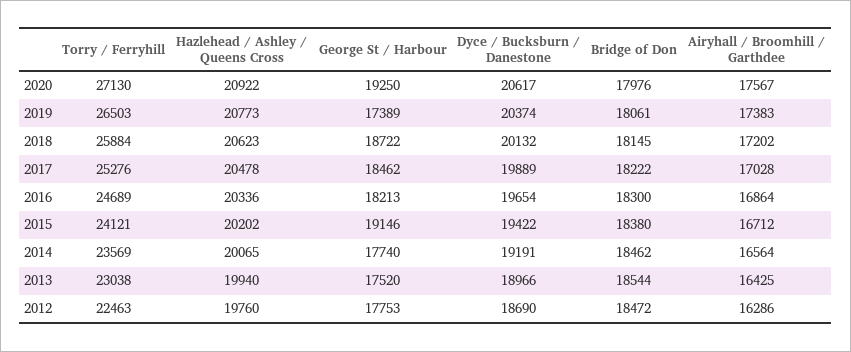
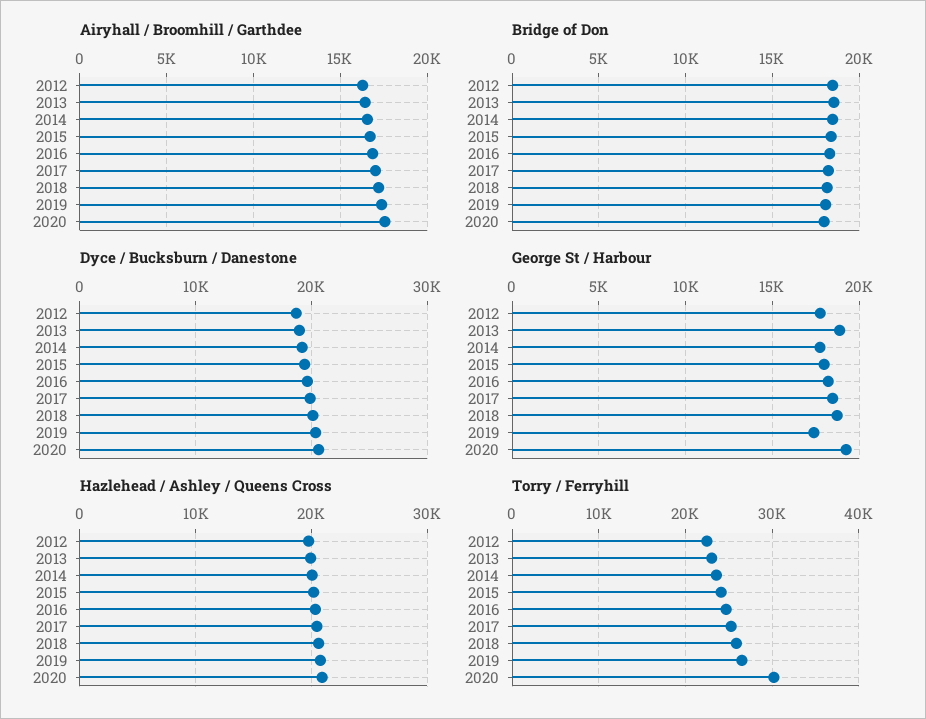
Torry / Ferryhill, 2020: 27130 -> 30000
George St / Harbour, 2015: 19146 -> 18000
George St / Harbour, 2013: 17520 -> 19000

